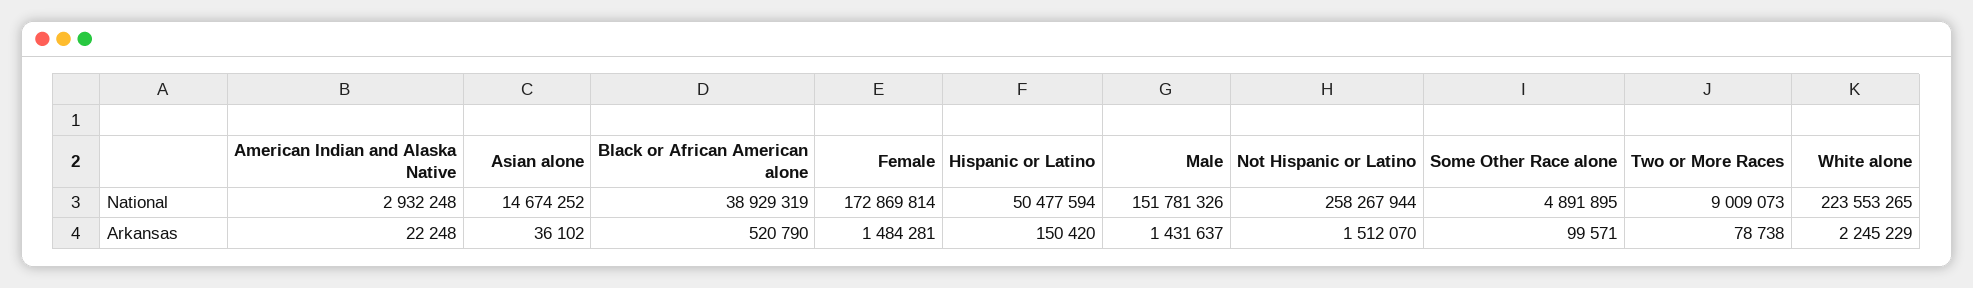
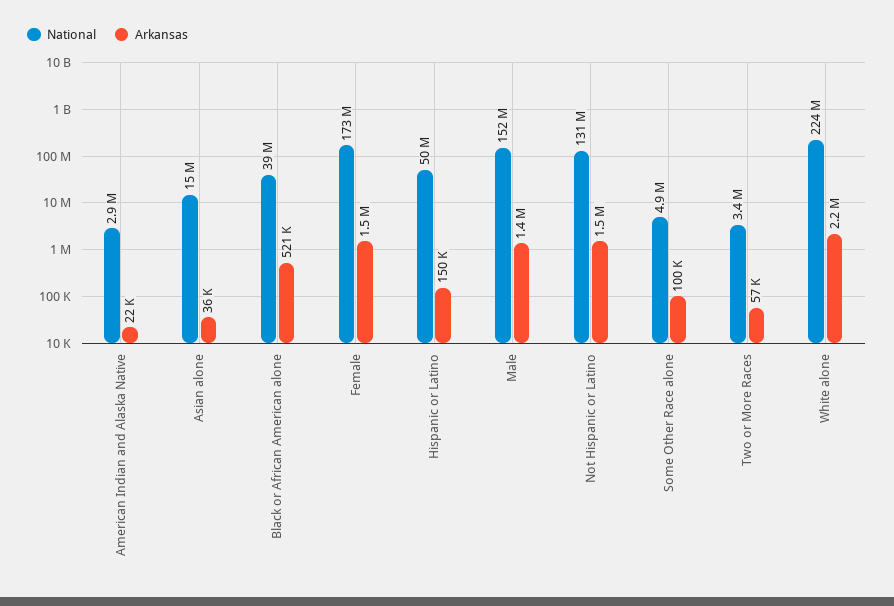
National, Not Hispanic or Latino: 258267944 -> 131000000
National, Two or More Races: 9009073 -> 3400000
Arkansas, Two or More Races: 78738 -> 57000

